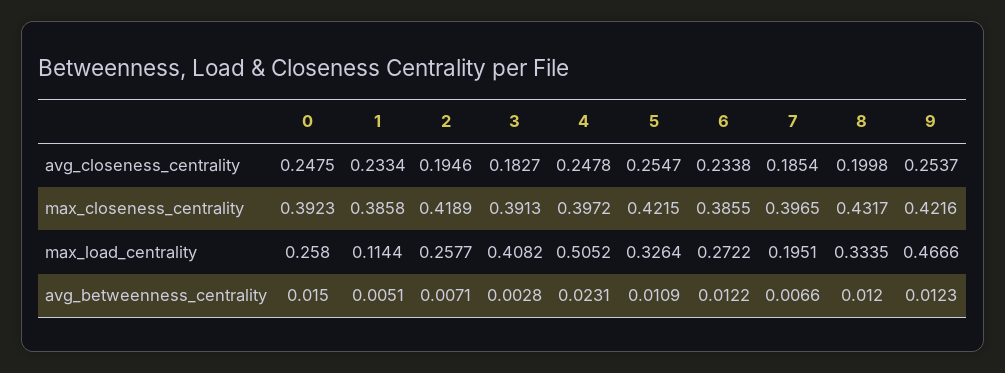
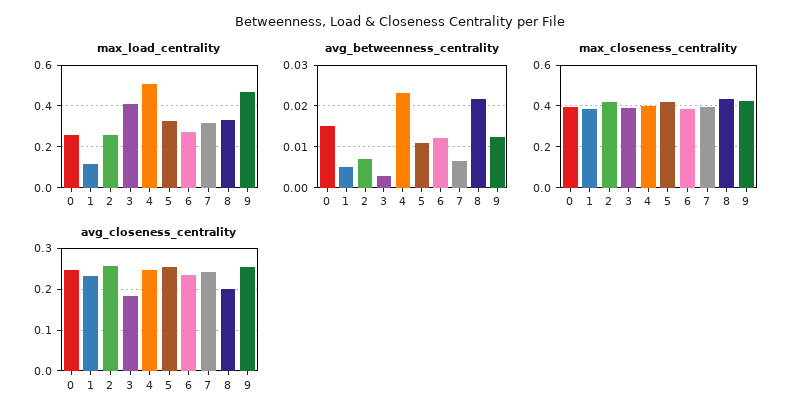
avg_closeness_centrality, 2: 0.1946 -> 0.26
avg_closeness_centrality, 7: 0.1854 -> 0.24
max_load_centrality, 7: 0.1951 -> 0.3
avg_betweenness_centrality, 8: 0.012 -> 0.022

